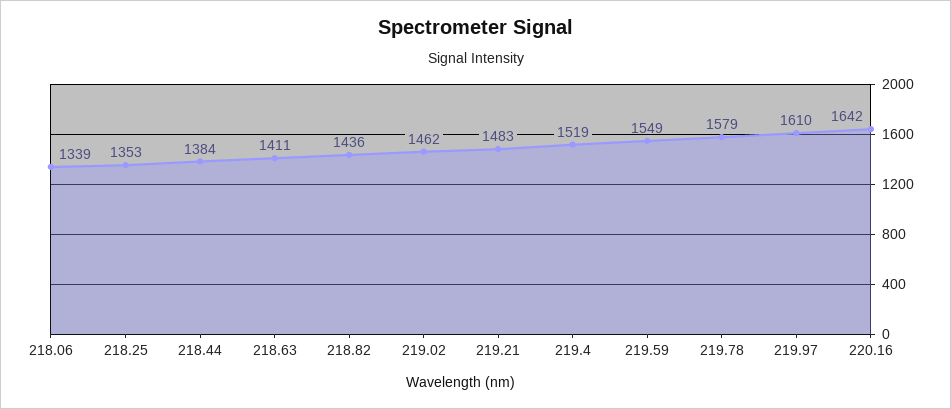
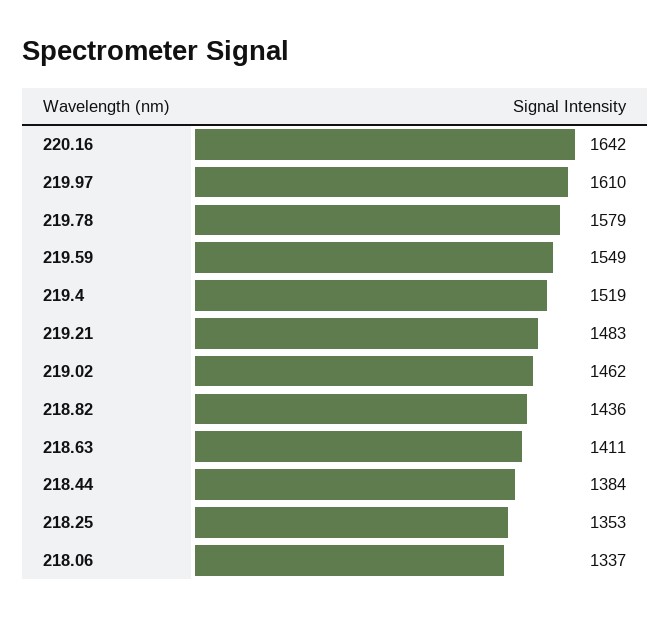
218.06: 1339 -> 1337

